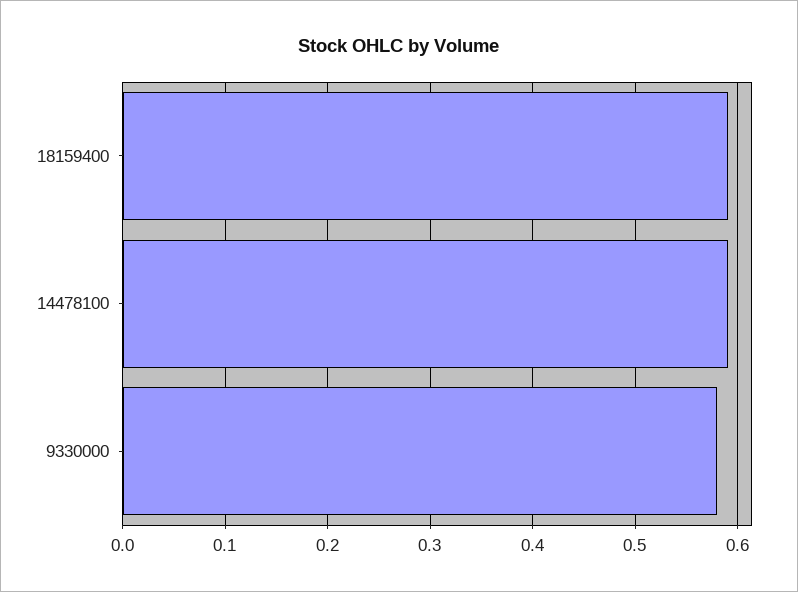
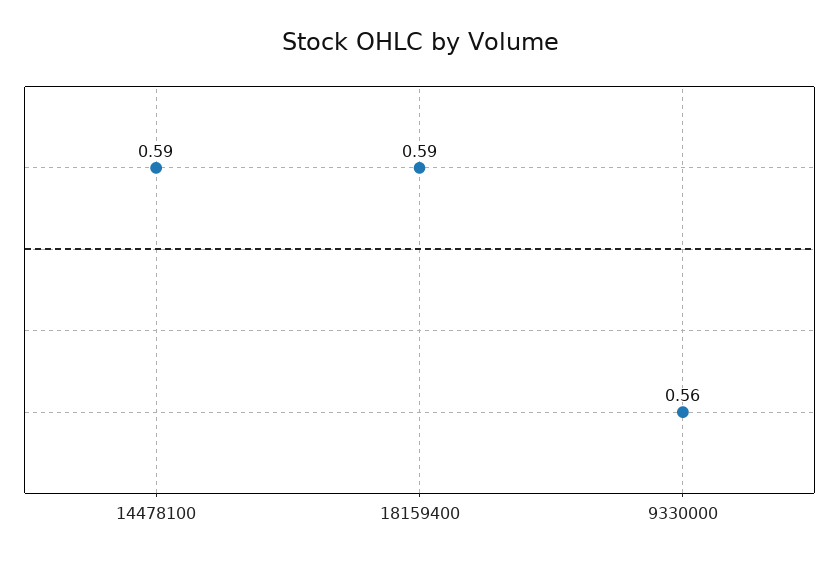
9330000: 0.58 -> 0.56

